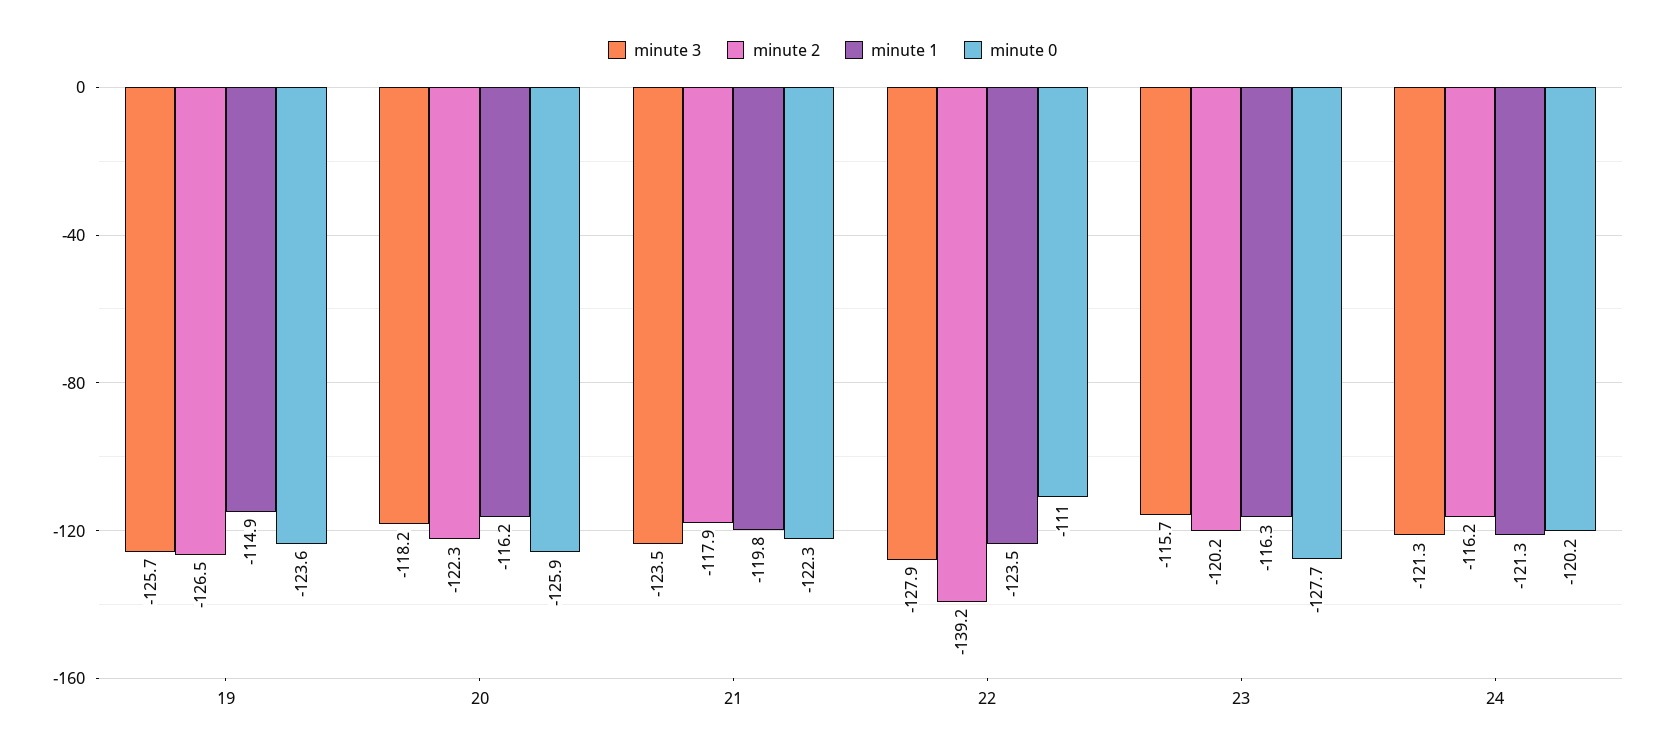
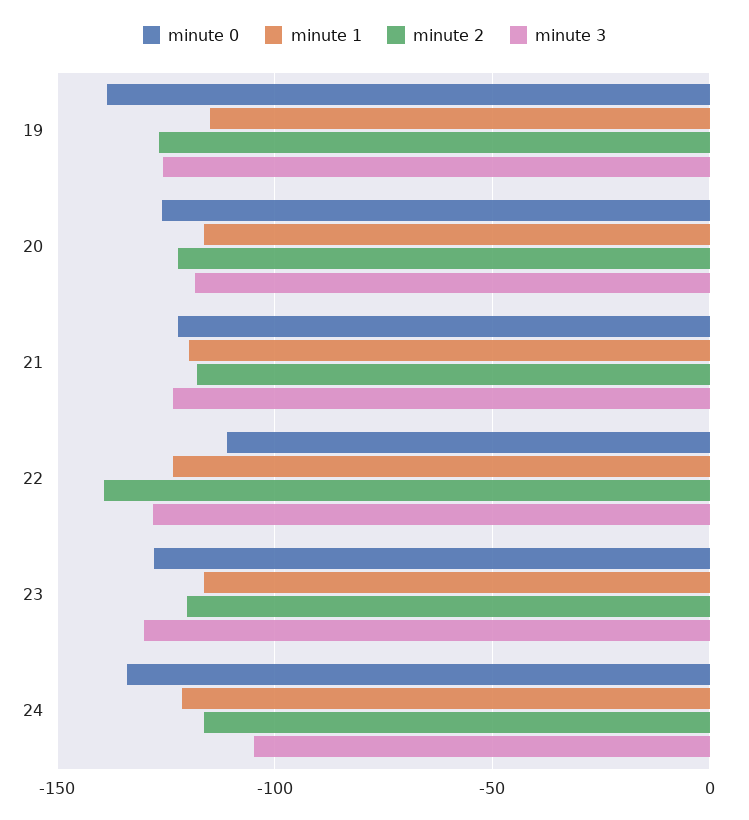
minute 0, 19: -123.6 -> -140
minute 3, 23: -115.7 -> -130
minute 3, 24: -121.3 -> -105
minute 0, 24: -120.2 -> -135

